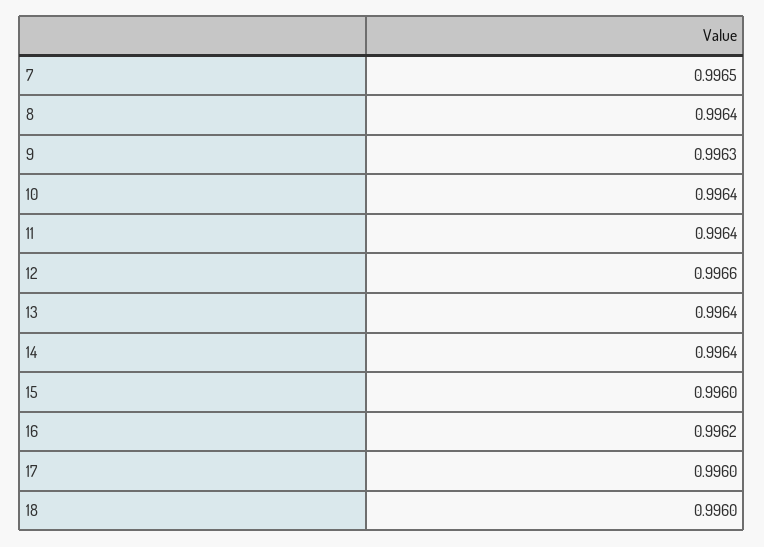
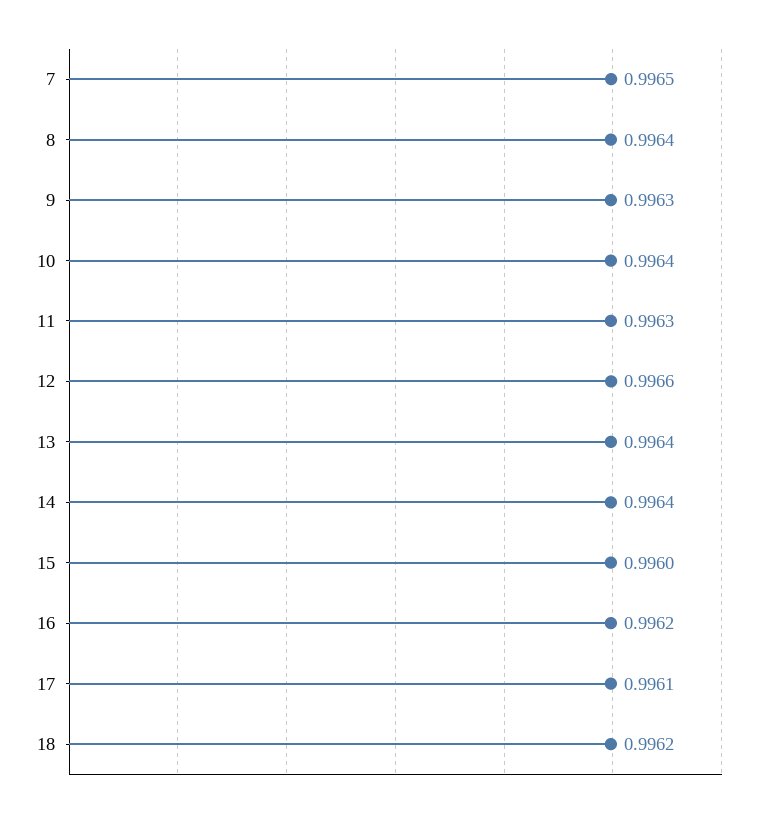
11: 0.9964 -> 0.9963
17: 0.996 -> 0.9961
18: 0.996 -> 0.9962

